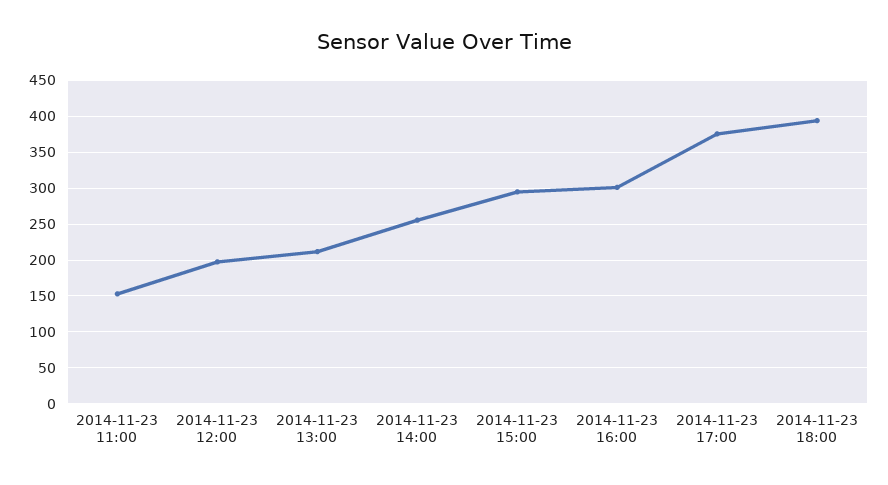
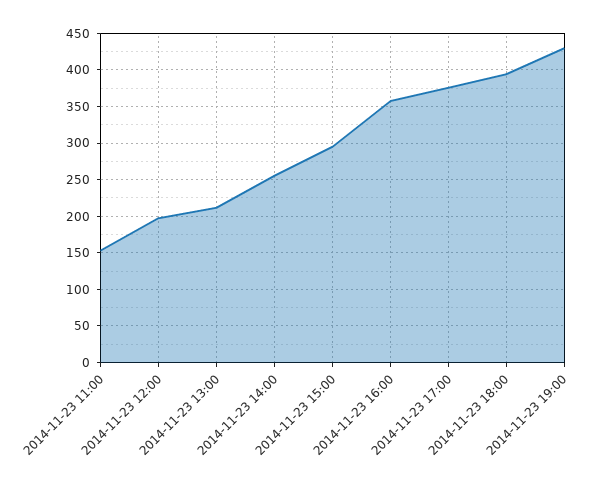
2014-11-23 16:00: 300 -> 360
2014-11-23 19:00: none -> 430

